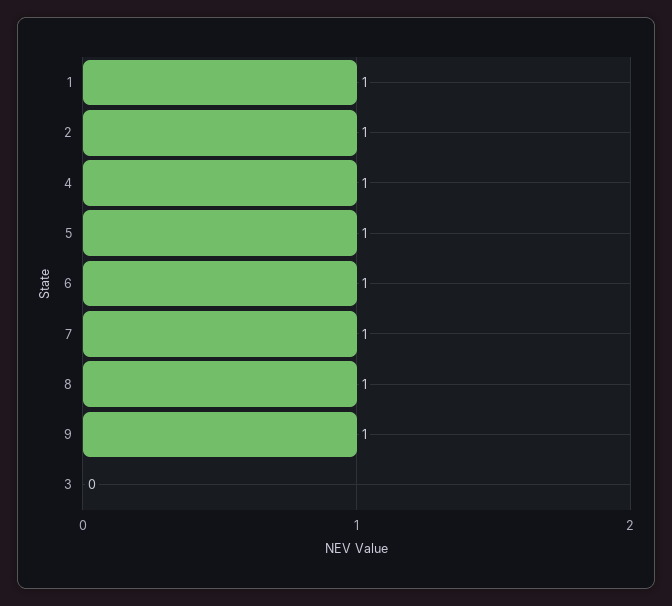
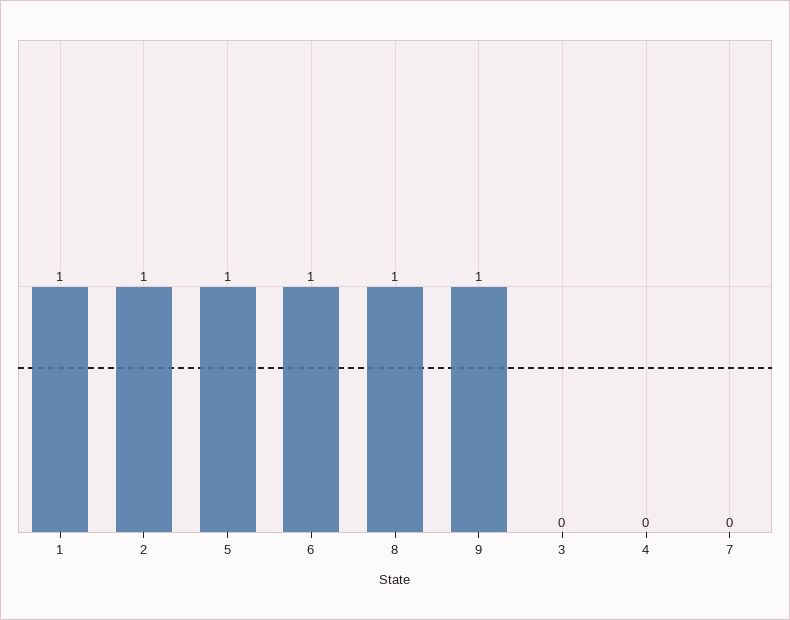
4: 1 -> 0
7: 1 -> 0

